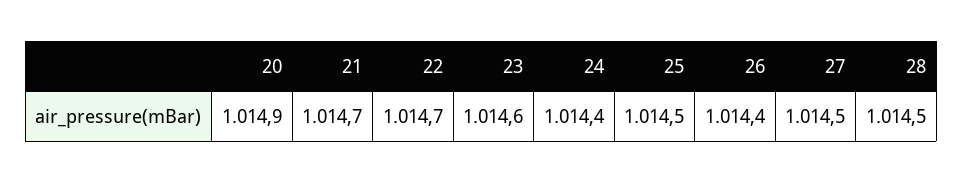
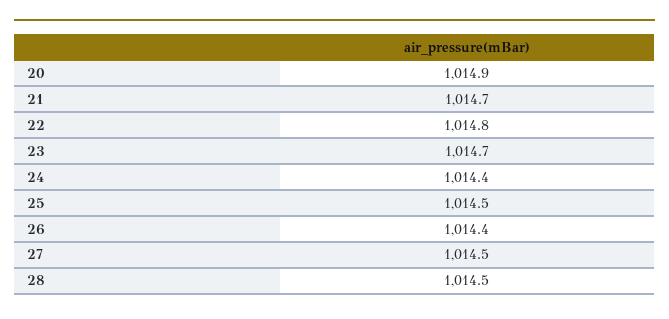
22: 1014.7 -> 1014.8
23: 1014.6 -> 1014.7

